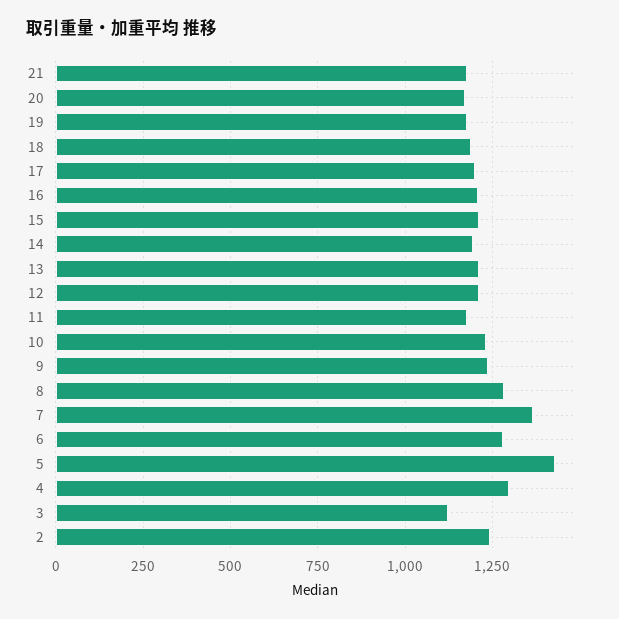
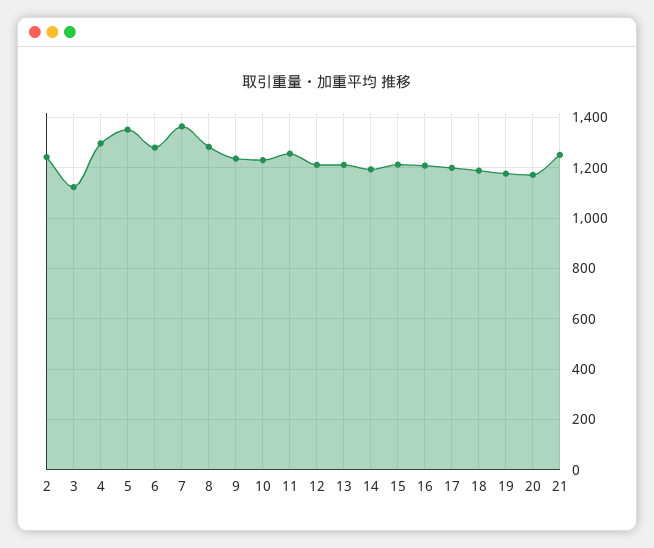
21: 1175 -> 1250
11: 1175 -> 1250
5: 1425 -> 1350

